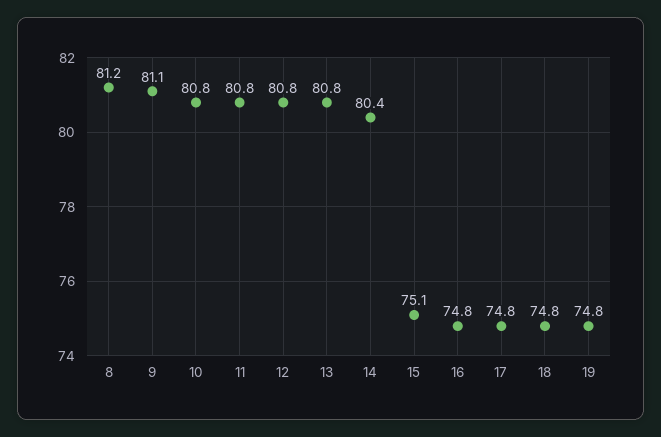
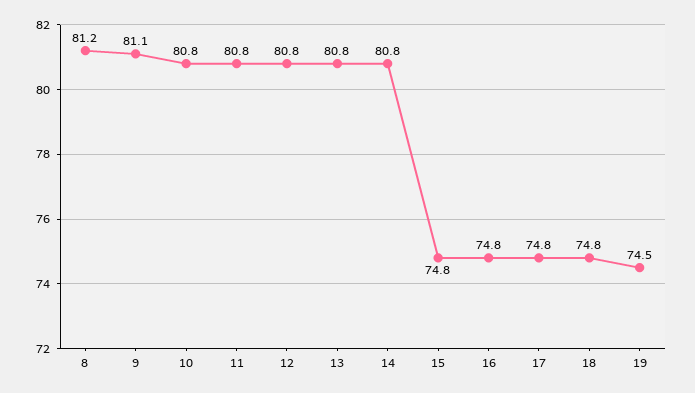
14: 80.4 -> 80.8
15: 75.1 -> 74.8
19: 74.8 -> 74.5

